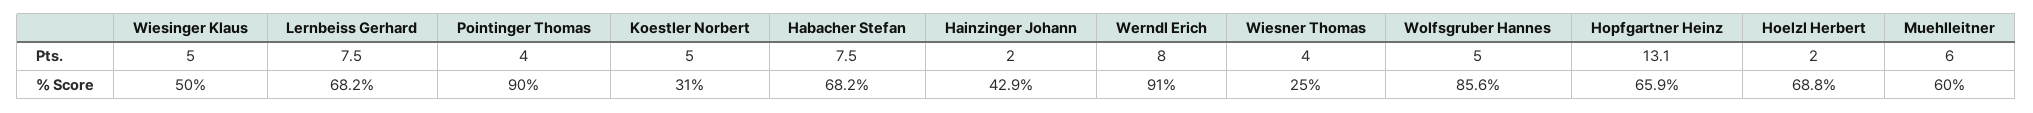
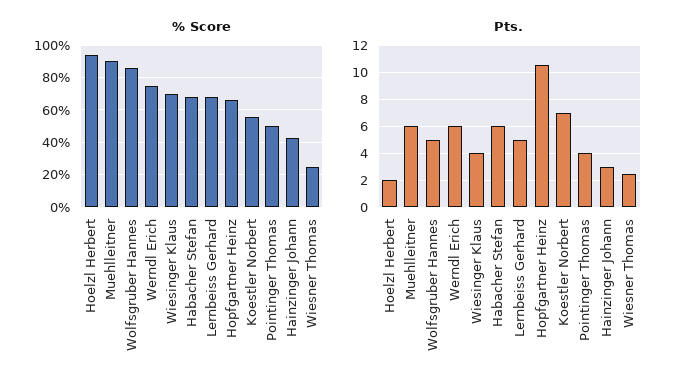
Pts., Wiesinger Klaus: 5 -> 4
Pts., Lernbeiss Gerhard: 7.5 -> 5
Pts., Koestler Norbert: 5 -> 7
Pts., Habacher Stefan: 7.5 -> 6
Pts., Hainzinger Johann: 2 -> 3
Pts., Werndl Erich: 8 -> 6
Pts., Wiesner Thomas: 4 -> 2.5
Pts., Hopfgartner Heinz: 13.1 -> 10.5
% Score, Wiesinger Klaus: 50 -> 70
% Score, Pointinger Thomas: 90 -> 50
% Score, Koestler Norbert: 31 -> 55
% Score, Werndl Erich: 91 -> 75
% Score, Hoelzl Herbert: 68.8 -> 95
% Score, Muehlleitner: 60 -> 90

